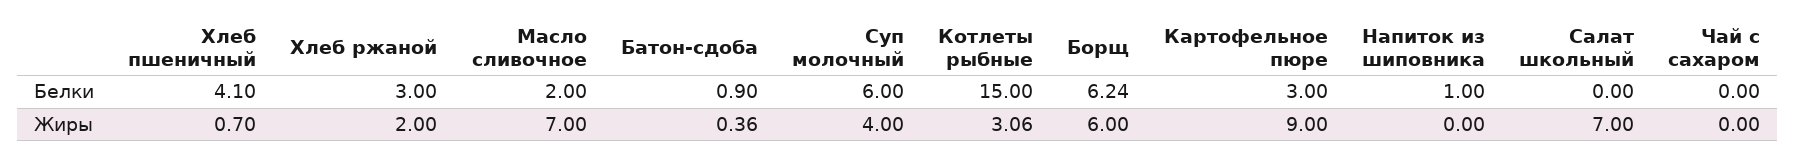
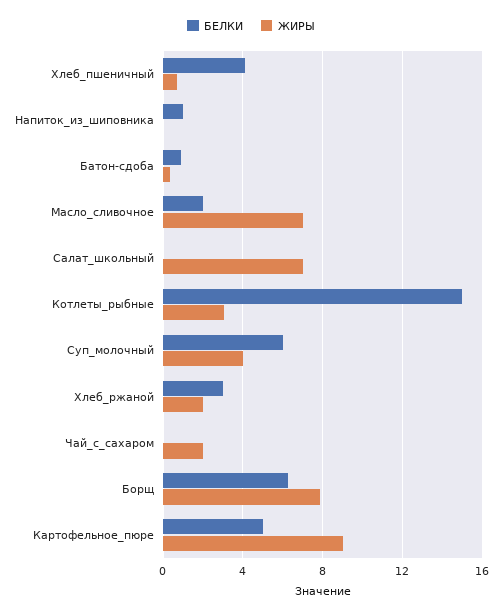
Белки, Картофельное пюре: 3 -> 5
Жиры, Борщ: 6 -> 8
Жиры, Чай с сахаром: 0 -> 2

